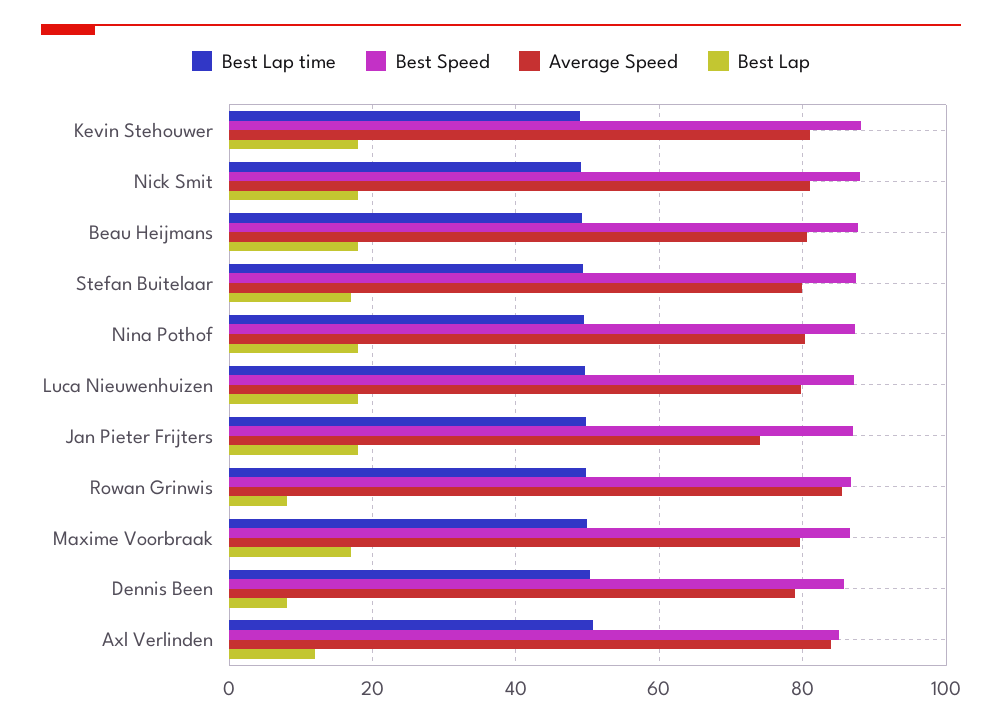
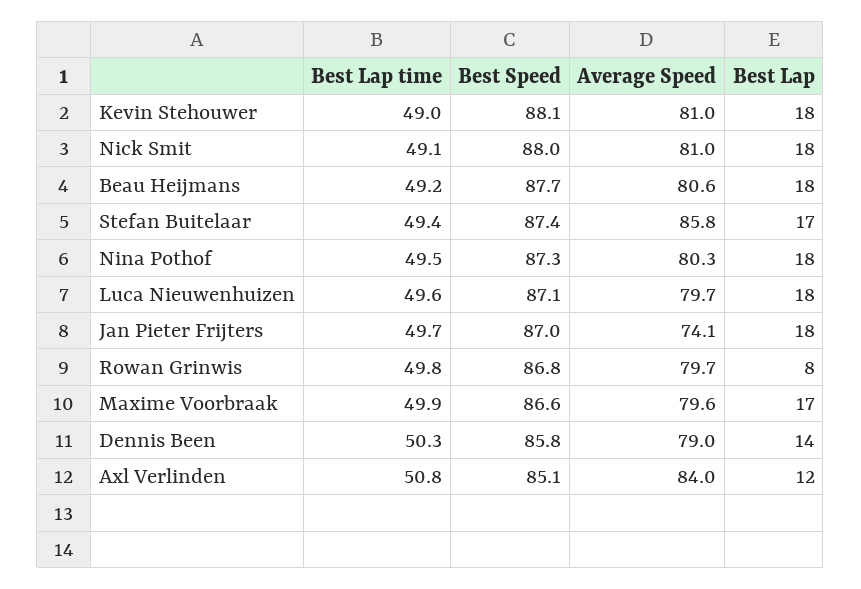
Average Speed, Stefan Buitelaar: 80 -> 85.8
Average Speed, Rowan Grinwis: 86 -> 79.7
Best Lap, Dennis Been: 8 -> 14

